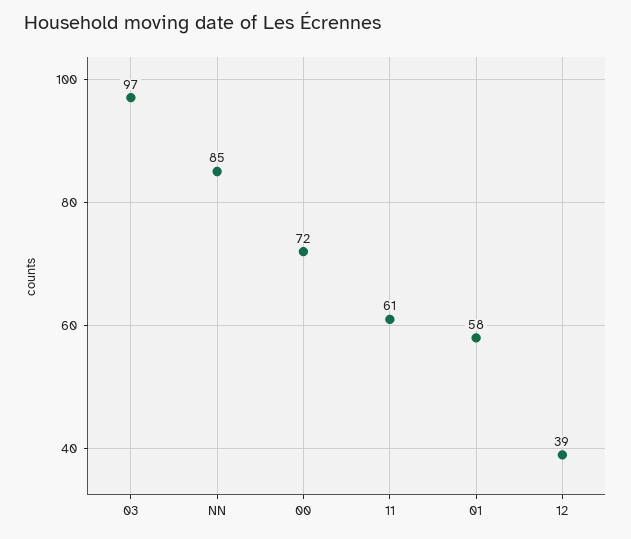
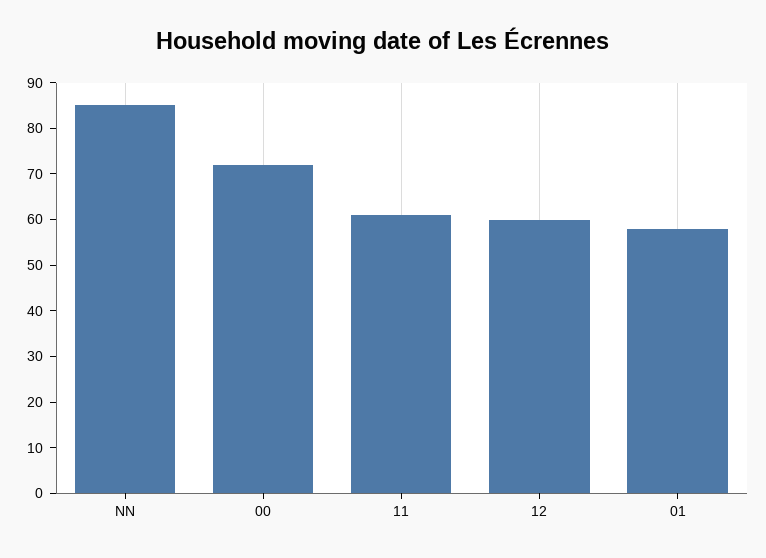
03: 97 -> none
12: 39 -> 60

